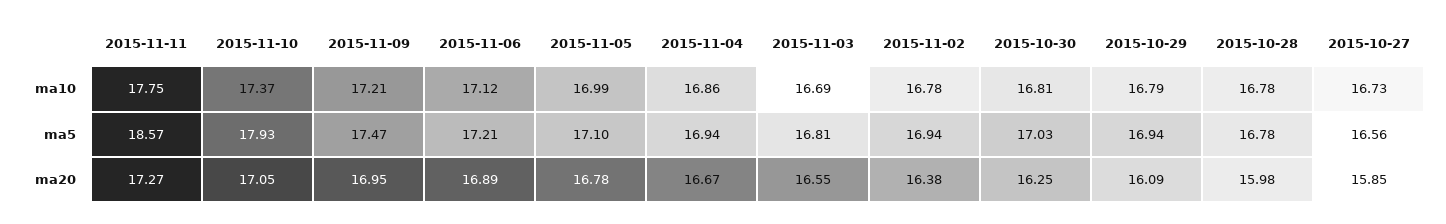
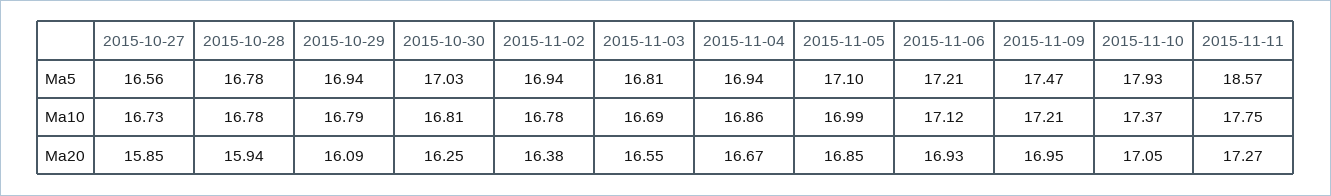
2015-11-06, ma20: 16.89 -> 16.93
2015-11-05, ma20: 16.78 -> 16.85
2015-10-28, ma20: 15.98 -> 15.94

